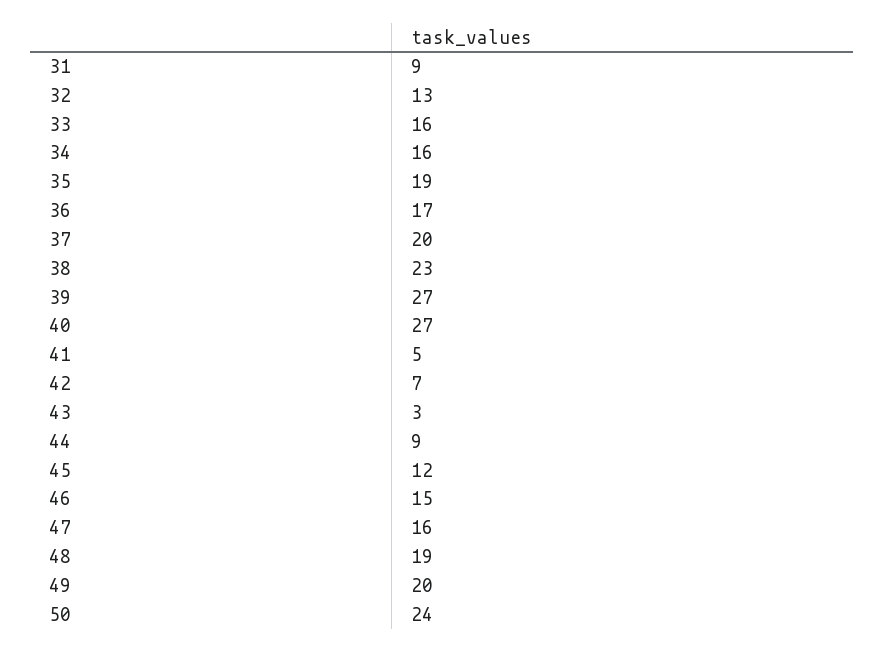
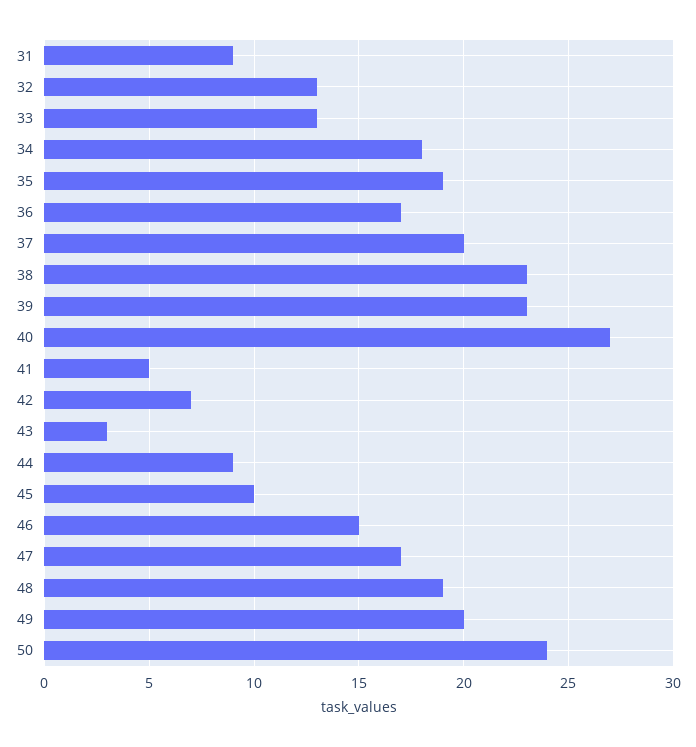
33: 16 -> 13
34: 16 -> 18
39: 27 -> 23
45: 12 -> 10
47: 16 -> 17

